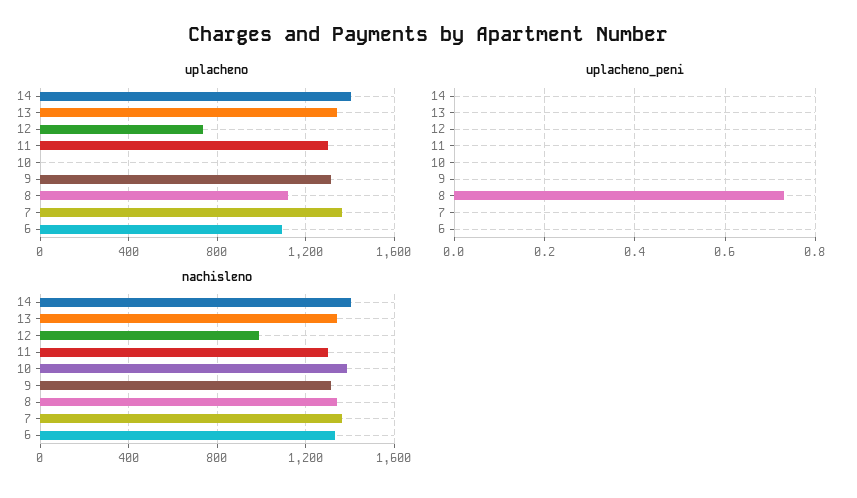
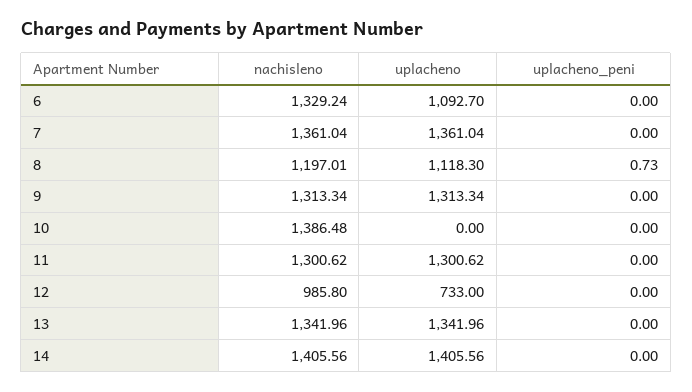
nachisleno, 8: 1350 -> 1197.01

